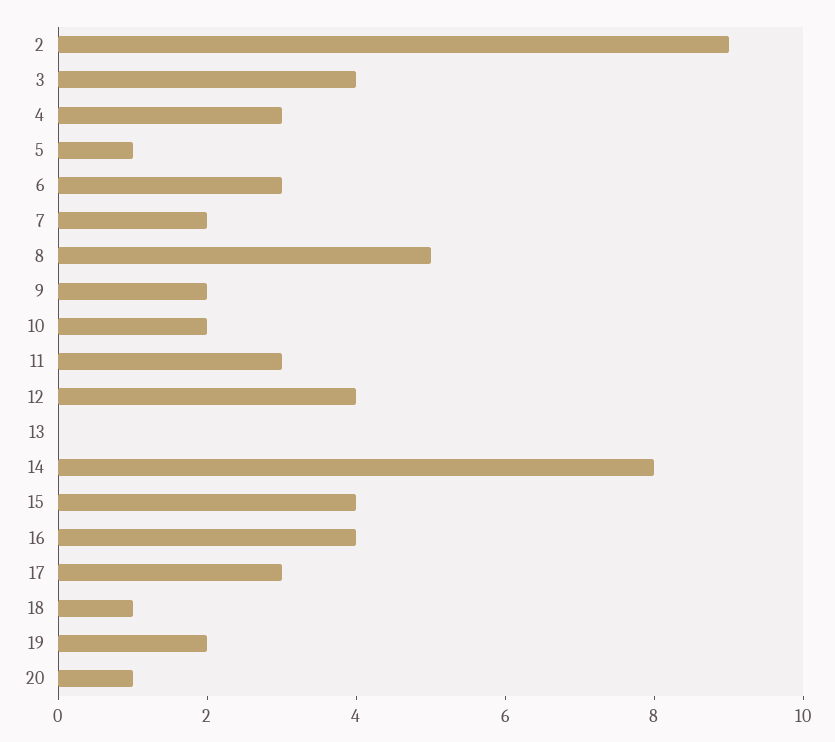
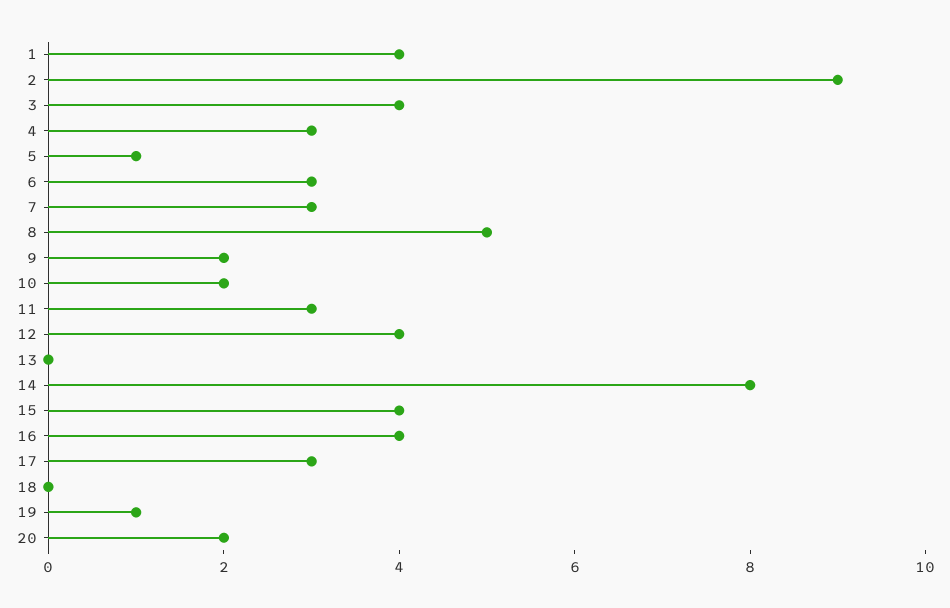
7: 2 -> 3
18: 1 -> 0
19: 2 -> 1
20: 1 -> 2
1: none -> 4

